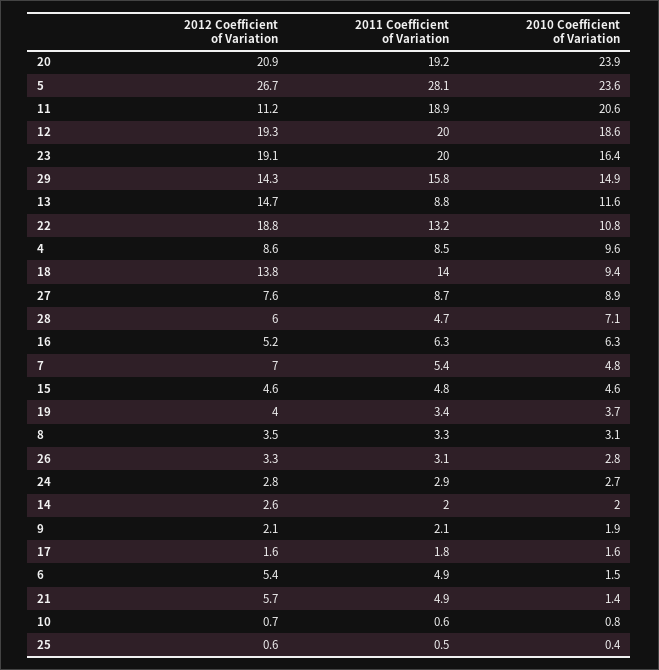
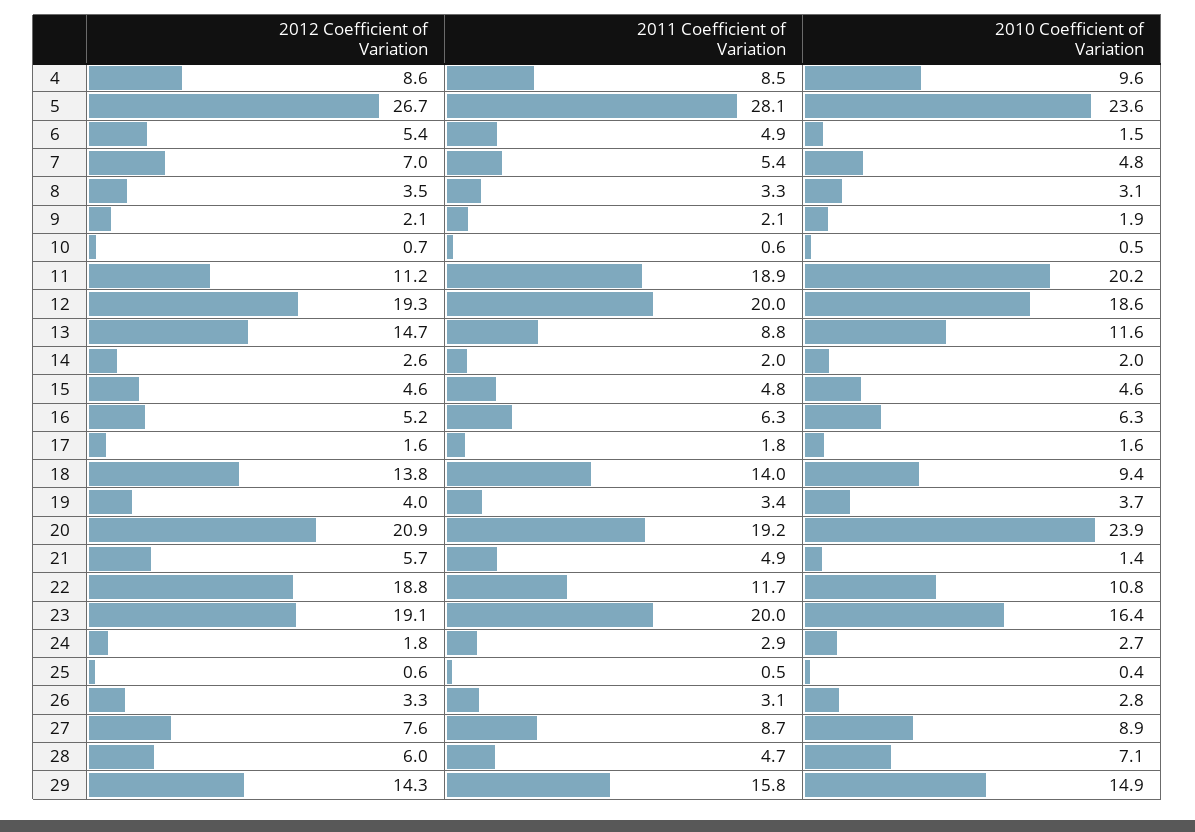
2010 Coefficient of Variation, 11: 20.6 -> 20.2
2011 Coefficient of Variation, 22: 13.2 -> 11.7
2012 Coefficient of Variation, 24: 2.8 -> 1.8
2010 Coefficient of Variation, 10: 0.8 -> 0.5

